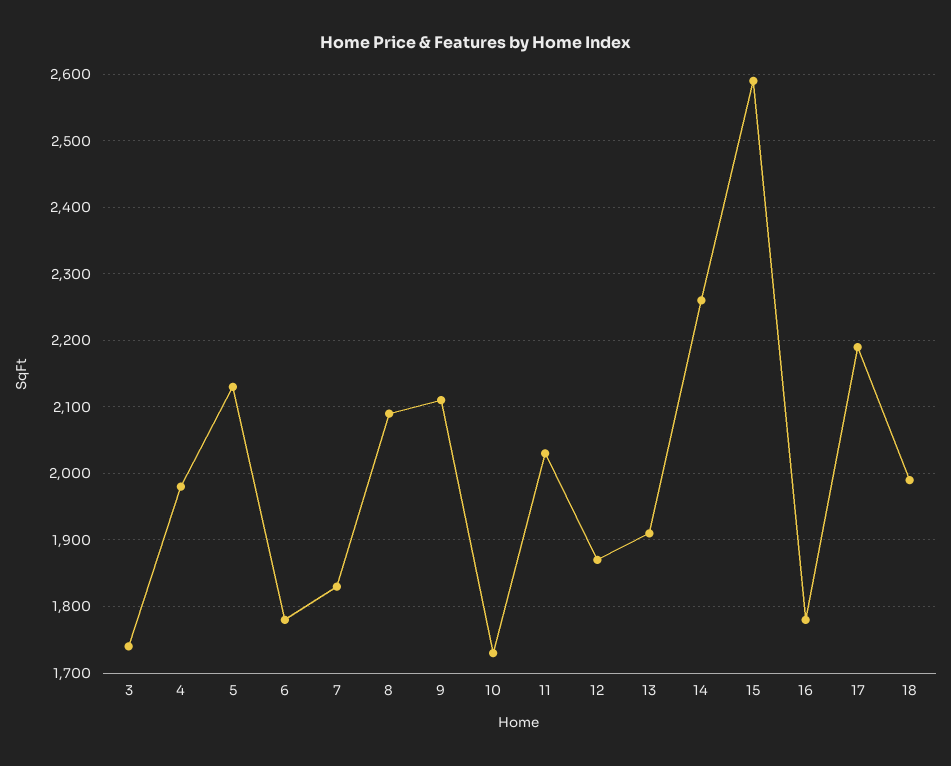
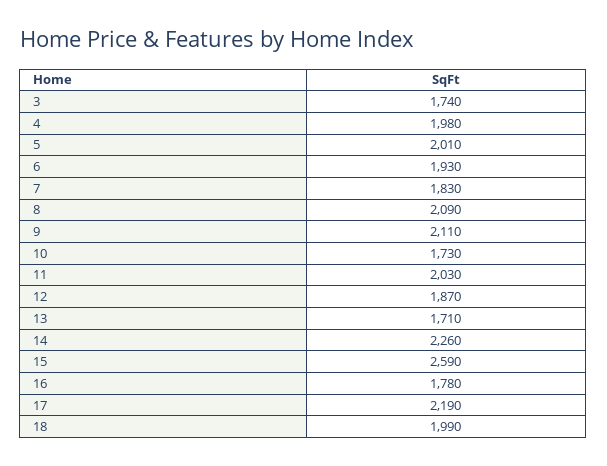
5: 2130 -> 2010
6: 1780 -> 1930
13: 1910 -> 1710

